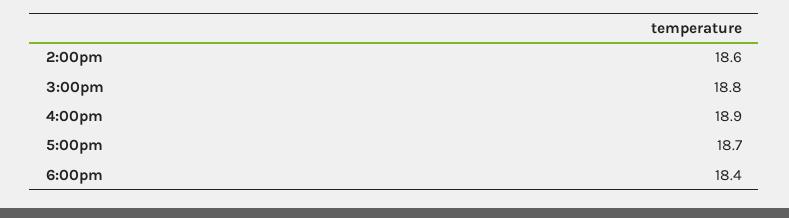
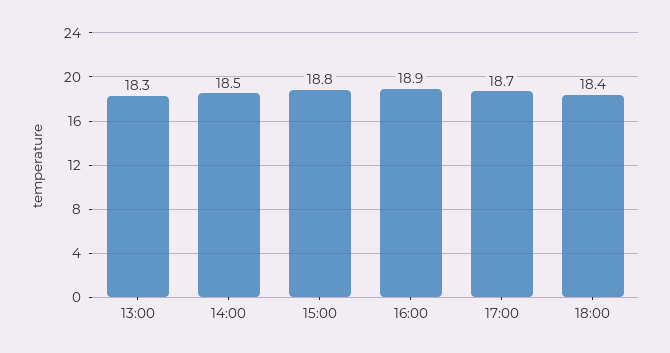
2:00pm: 18.6 -> 18.5
13:00: none -> 18.3

